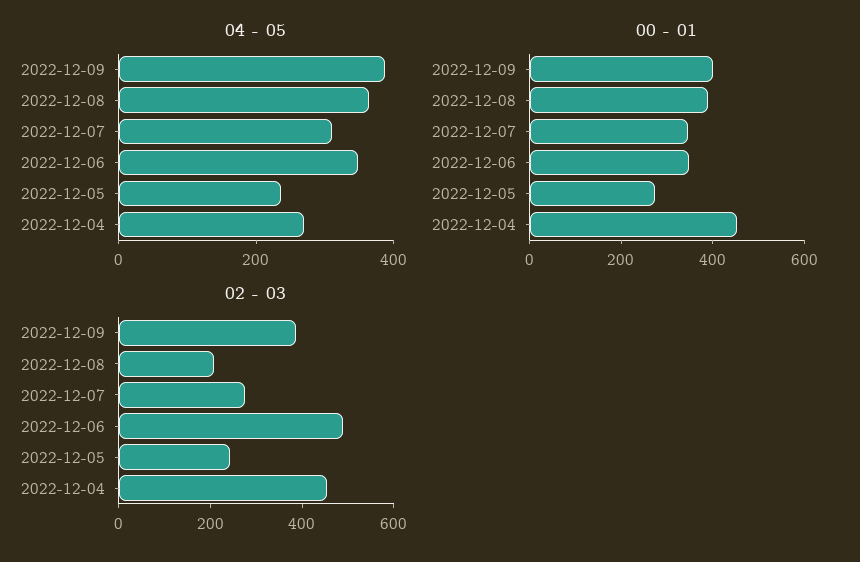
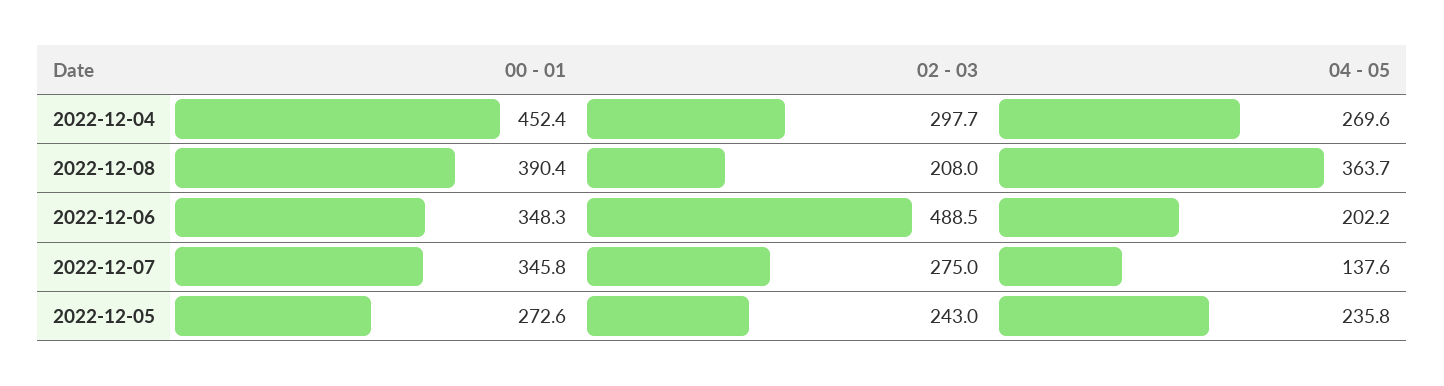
04 - 05, 2022-12-09: 400 -> none
04 - 05, 2022-12-07: 300 -> 137.6
04 - 05, 2022-12-06: 350 -> 202.2
00 - 01, 2022-12-09: 400 -> none
02 - 03, 2022-12-09: 400 -> none
02 - 03, 2022-12-04: 450 -> 297.7

